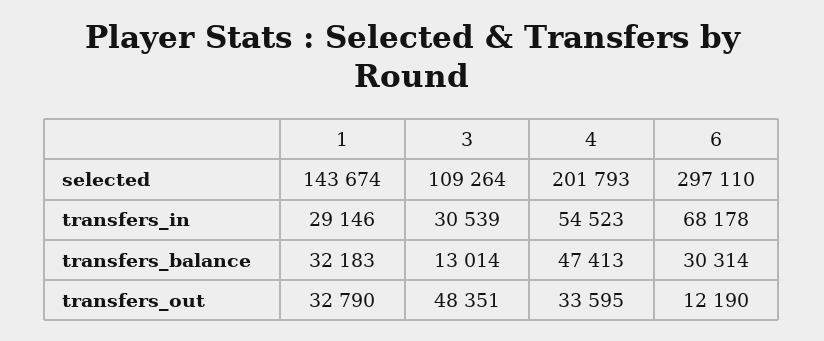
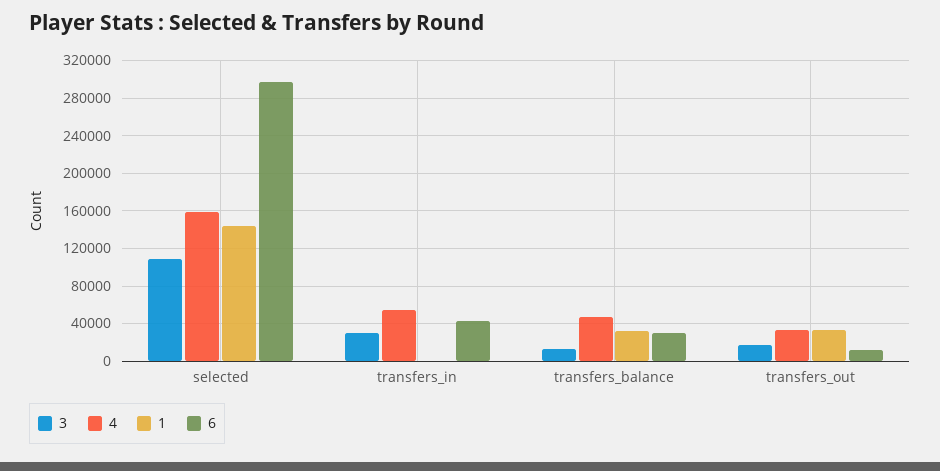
4, selected: 201793 -> 160000
1, transfers_in: 29146 -> 0
6, transfers_in: 68178 -> 40000
3, transfers_out: 48351 -> 20000

